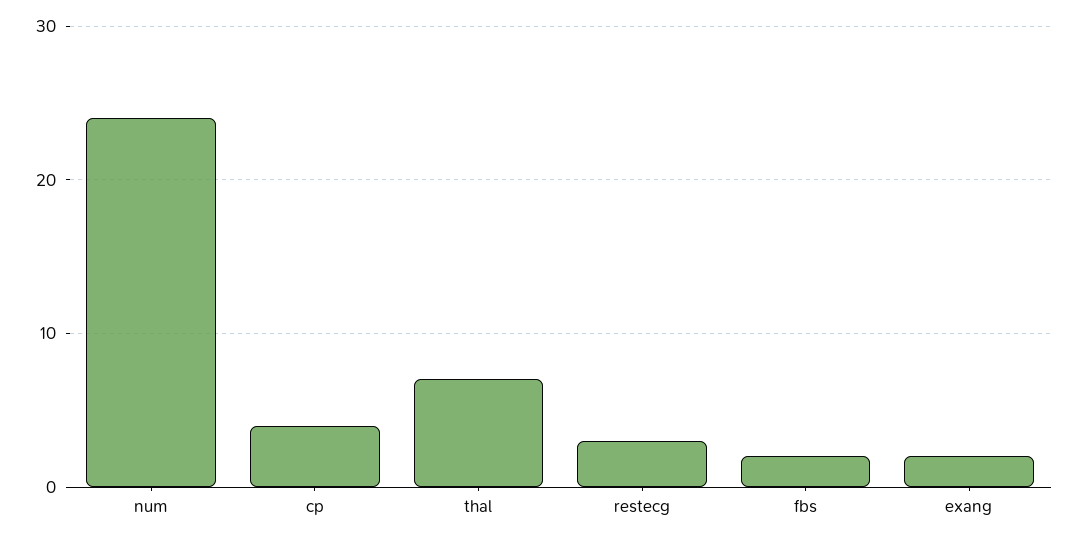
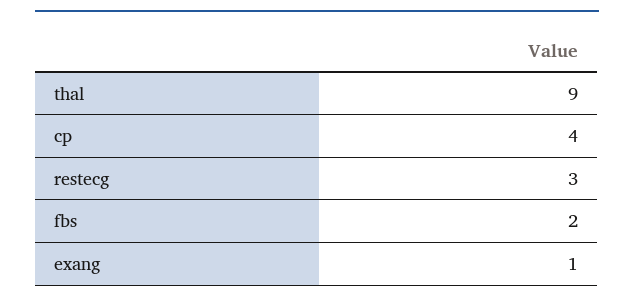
num: 24 -> none
thal: 7 -> 9
exang: 2 -> 1

